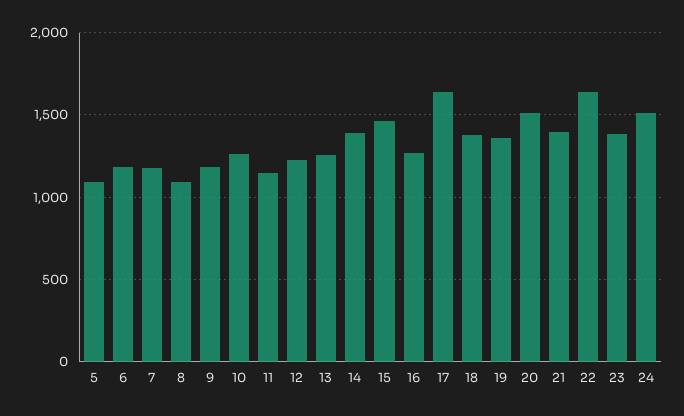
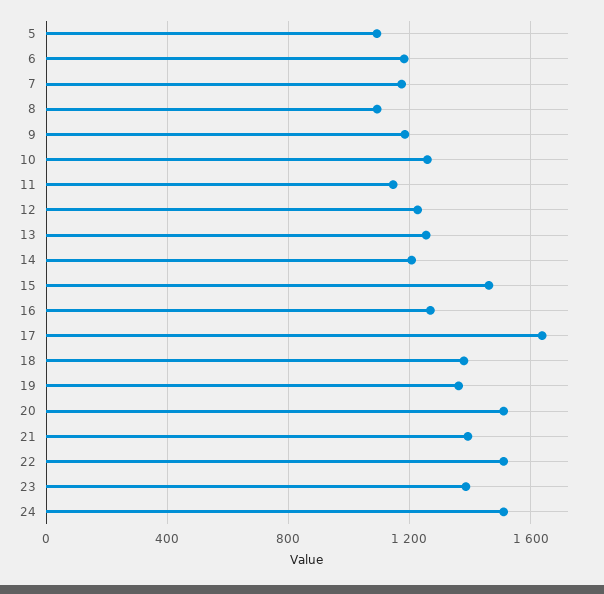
14: 1400 -> 1200
22: 1650 -> 1500

